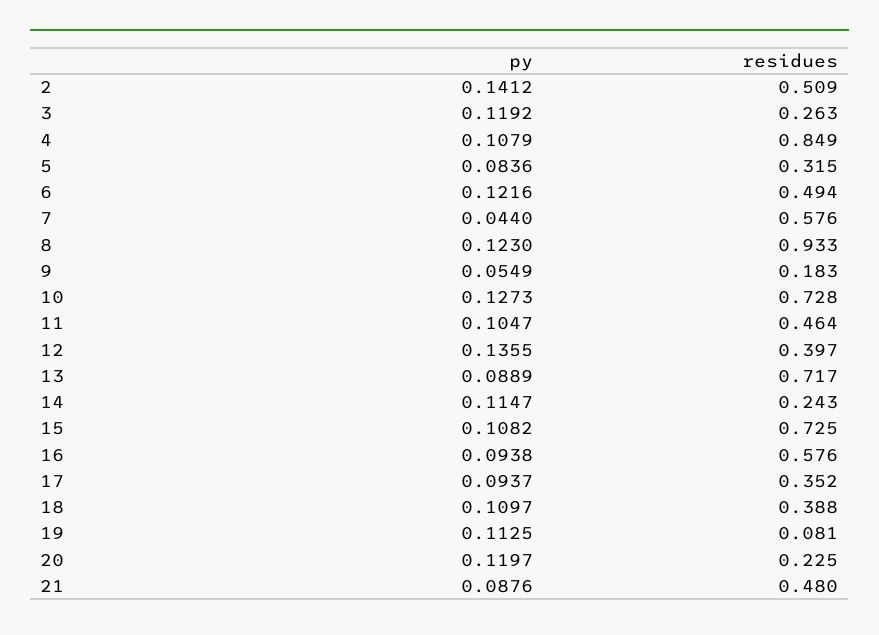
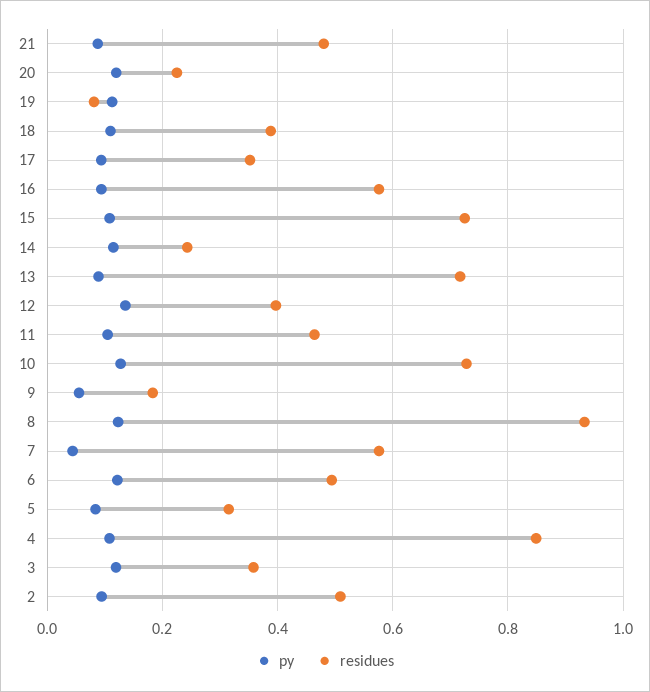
py, 2: 0.1412 -> 0.1
residues, 3: 0.263 -> 0.36

